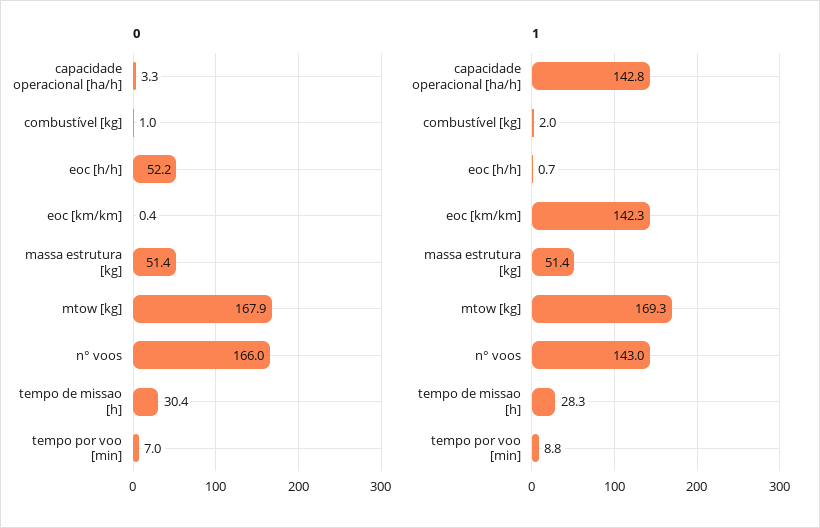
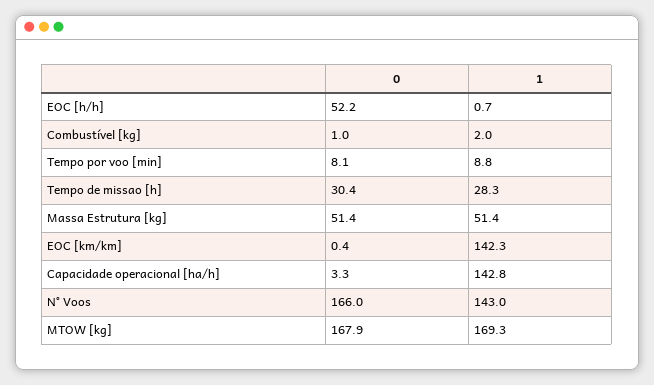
0, tempo por voo [min]: 7 -> 8.1

